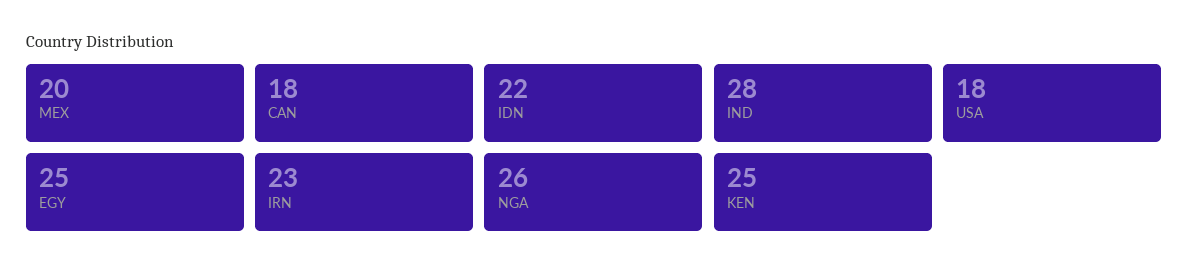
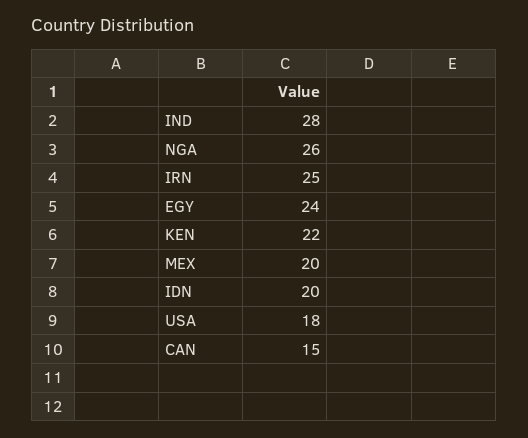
CAN: 18 -> 15
IDN: 22 -> 20
EGY: 25 -> 24
IRN: 23 -> 25
KEN: 25 -> 22

